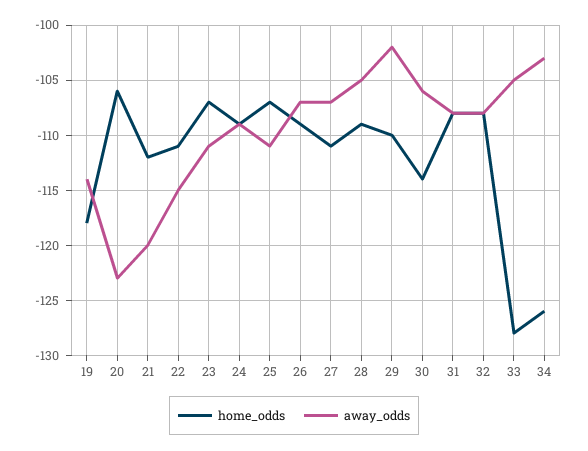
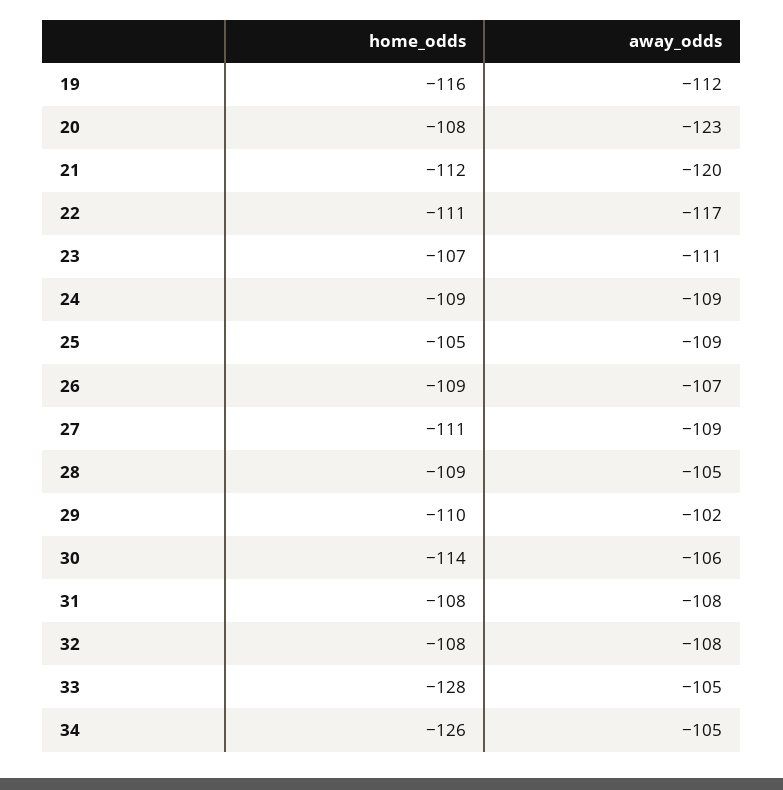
home_odds, 19: -118 -> -116
away_odds, 19: -114 -> -112
home_odds, 20: -106 -> -108
away_odds, 22: -115 -> -117
home_odds, 25: -107 -> -105
away_odds, 25: -111 -> -109
away_odds, 27: -107 -> -109
away_odds, 34: -103 -> -105

